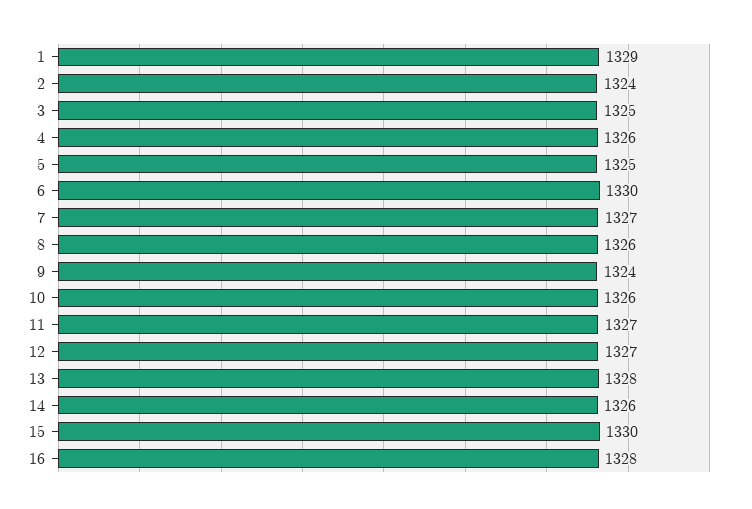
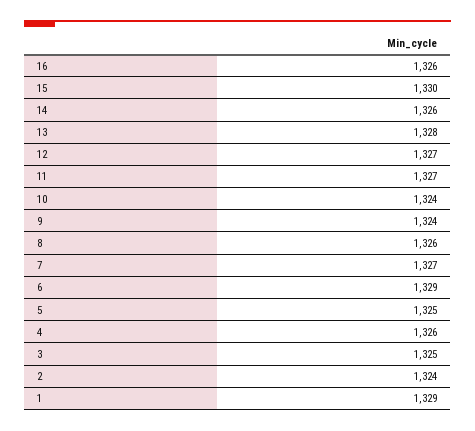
6: 1330 -> 1329
10: 1326 -> 1324
16: 1328 -> 1326

